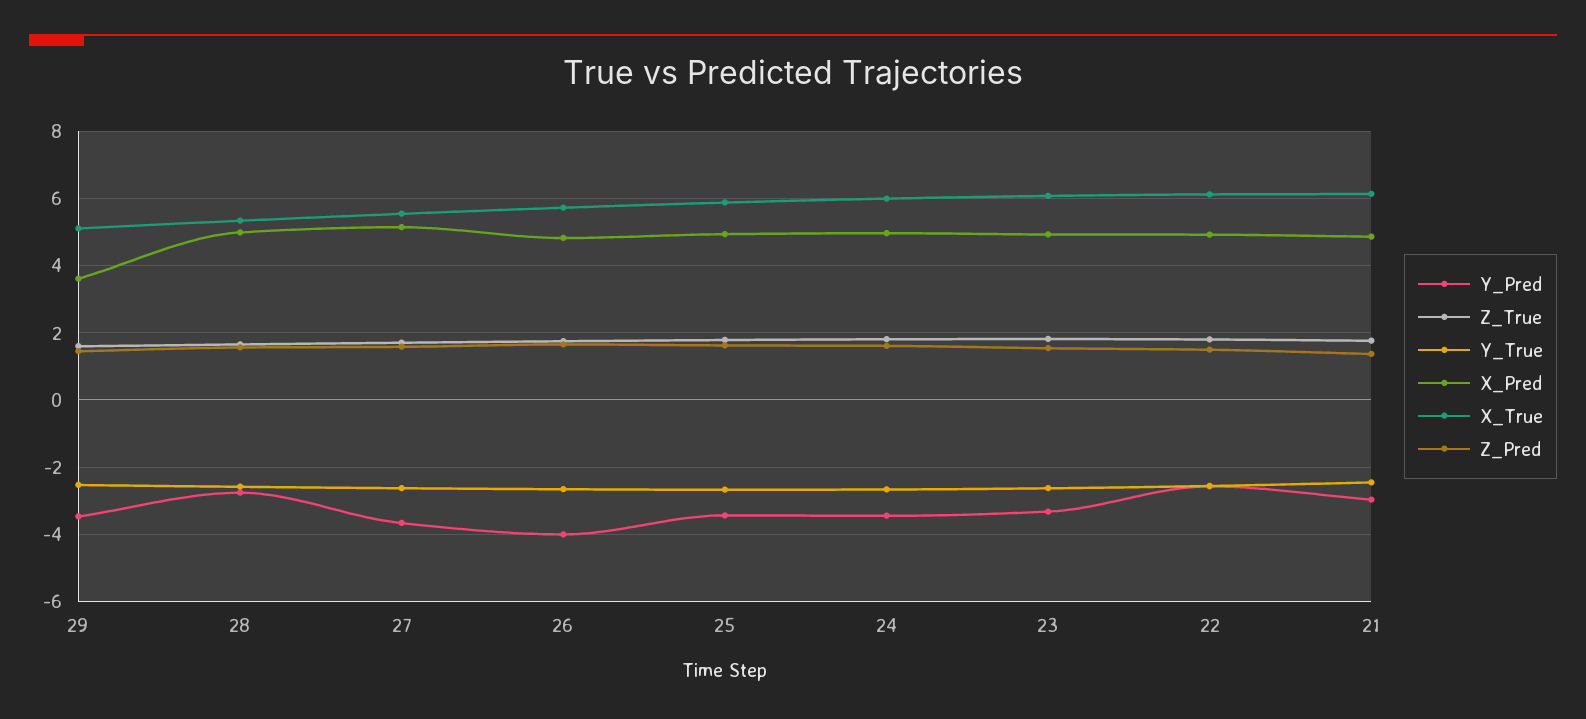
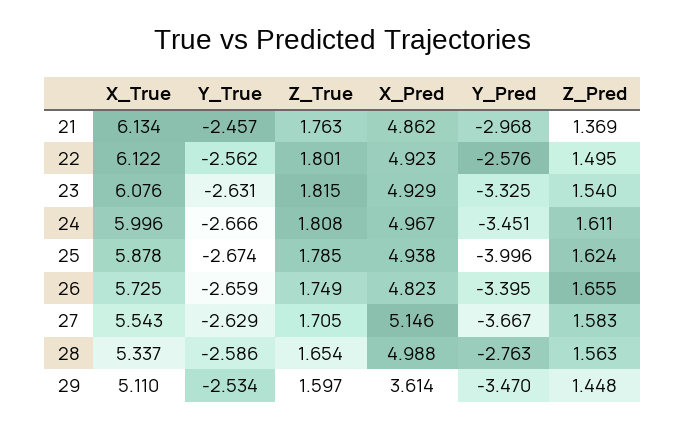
Y_Pred, 26: -4 -> -3.395
Y_Pred, 25: -3.4 -> -3.996

